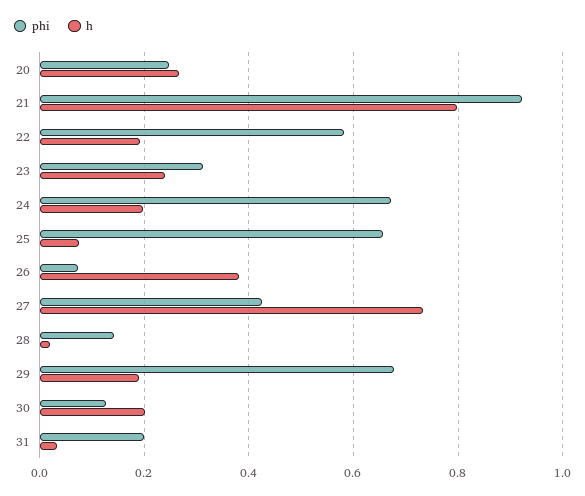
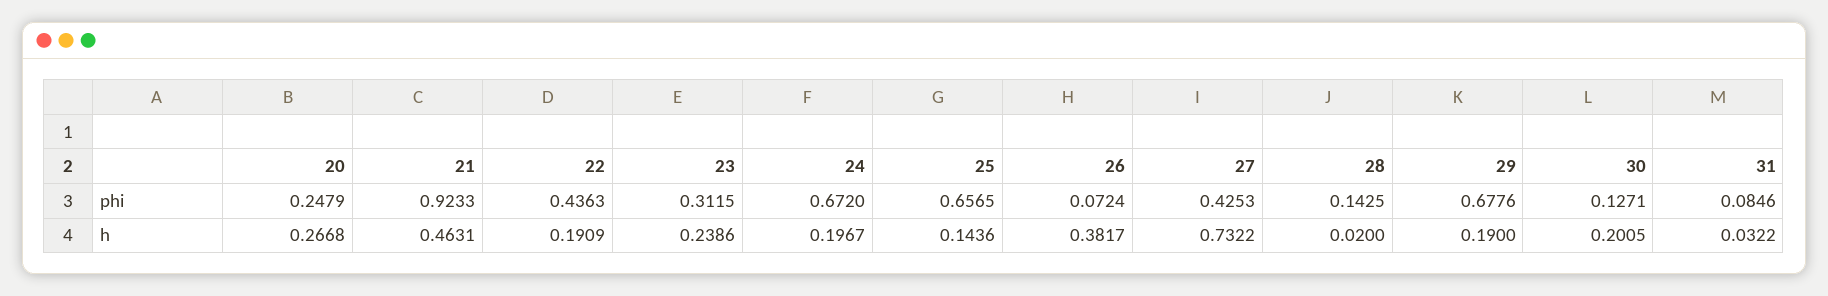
h, 21: 0.8 -> 0.4631
phi, 22: 0.58 -> 0.4363
h, 25: 0.08 -> 0.1436
phi, 31: 0.2 -> 0.0846

